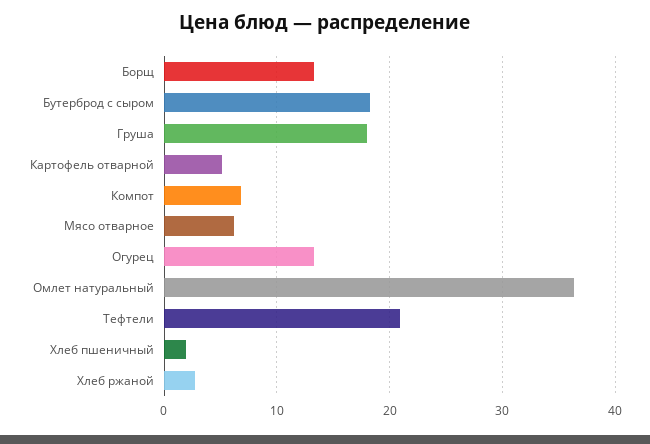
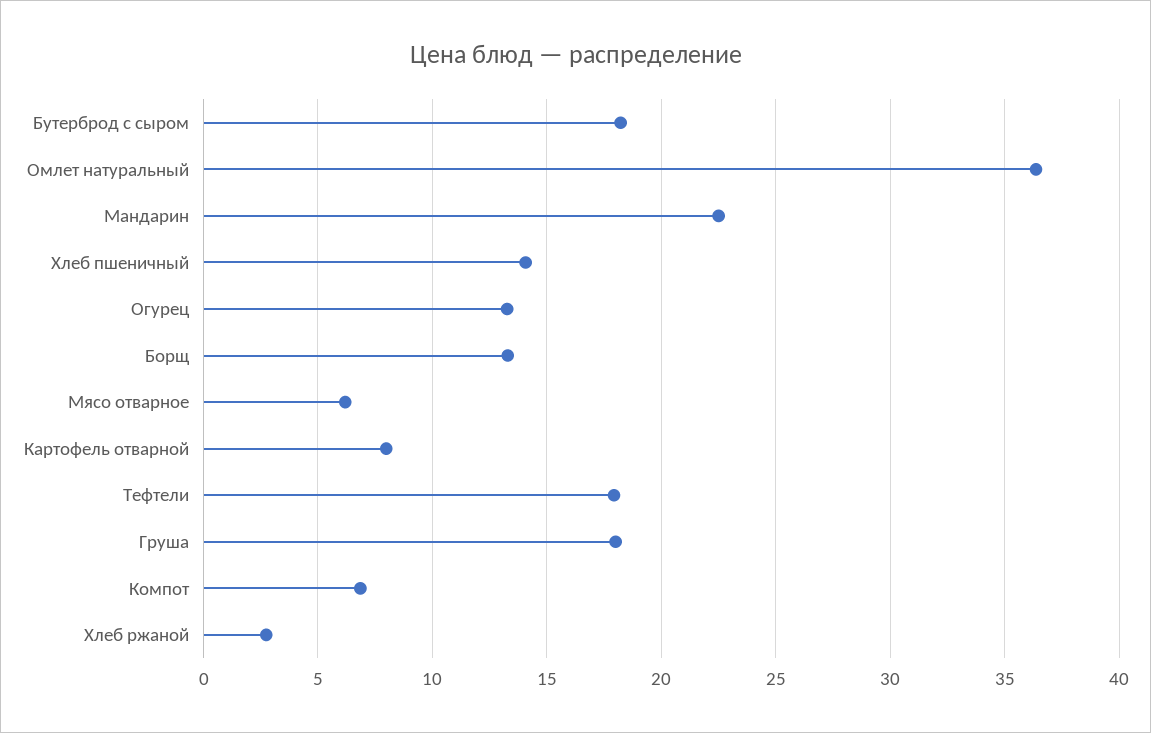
Картофель отварной: 5 -> 8
Тефтели: 21 -> 18
Хлеб пшеничный: 2 -> 14
Мандарин: none -> 22.5

